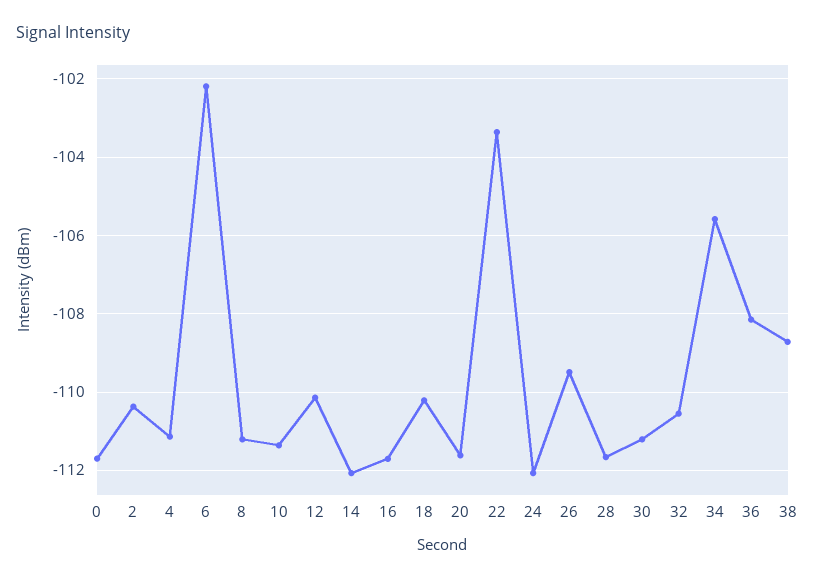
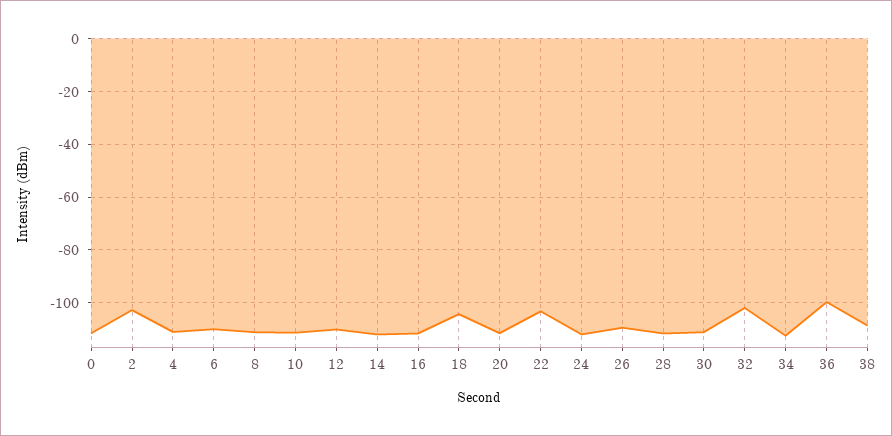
2: -110.4 -> -102.5
6: -102.2 -> -110
18: -110.2 -> -105
32: -110.6 -> -102.5
34: -105.6 -> -112.5
36: -108.2 -> -100

